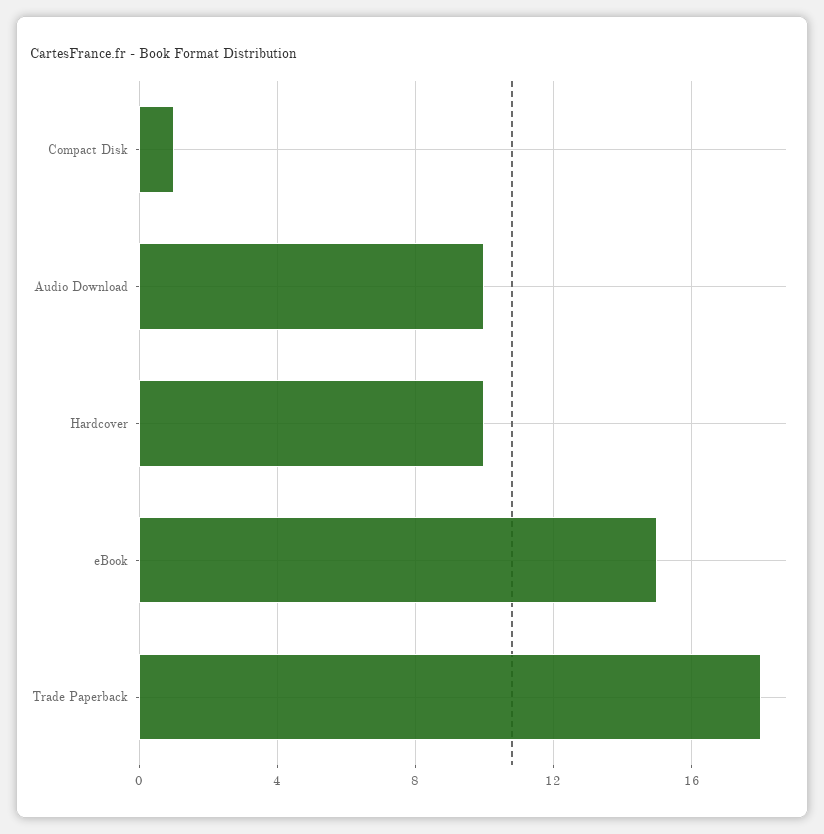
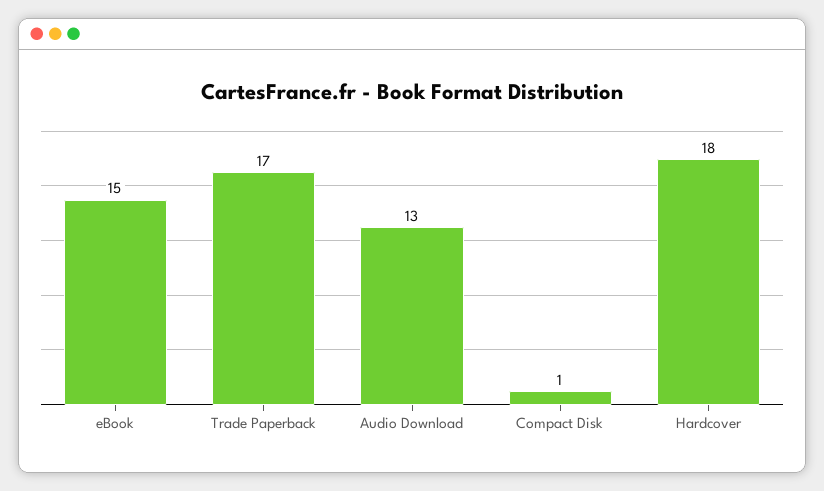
Audio Download: 10 -> 13
Hardcover: 10 -> 18
Trade Paperback: 18 -> 17

